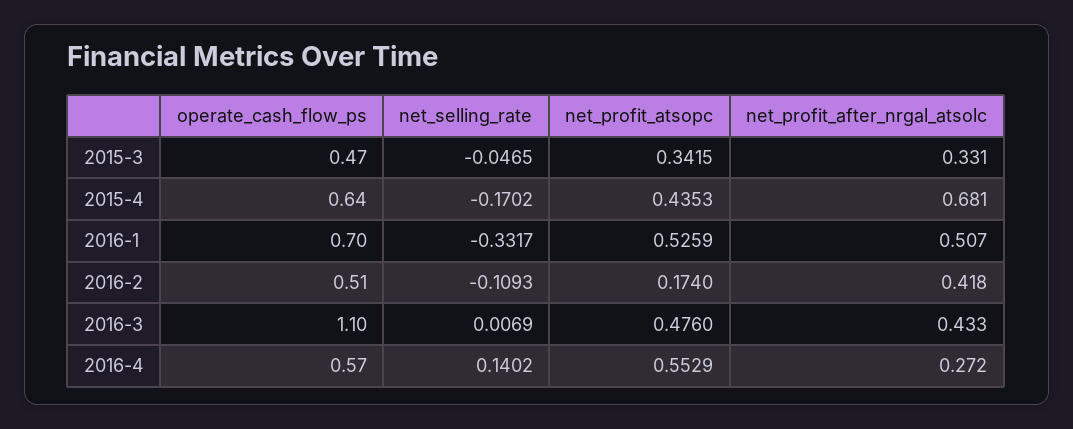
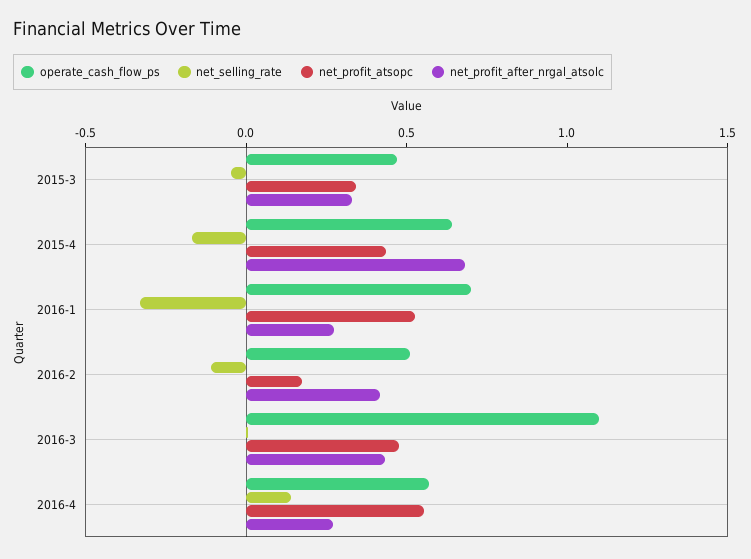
net_profit_after_nrgal_atsolc, 2016-1: 0.507 -> 0.3

